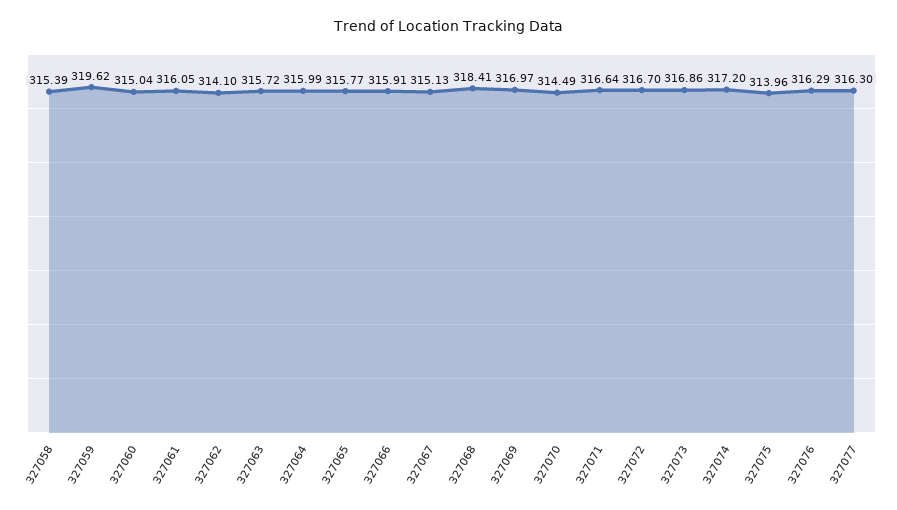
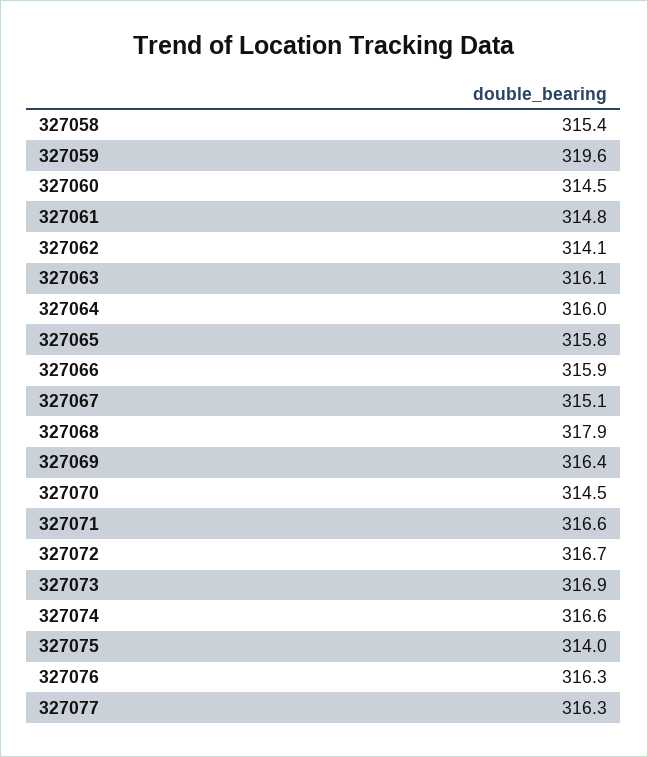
327060: 315.04 -> 314.5
327061: 316.05 -> 314.8
327063: 315.72 -> 316.1
327068: 318.41 -> 317.9
327069: 316.97 -> 316.4
327074: 317.2 -> 316.6

